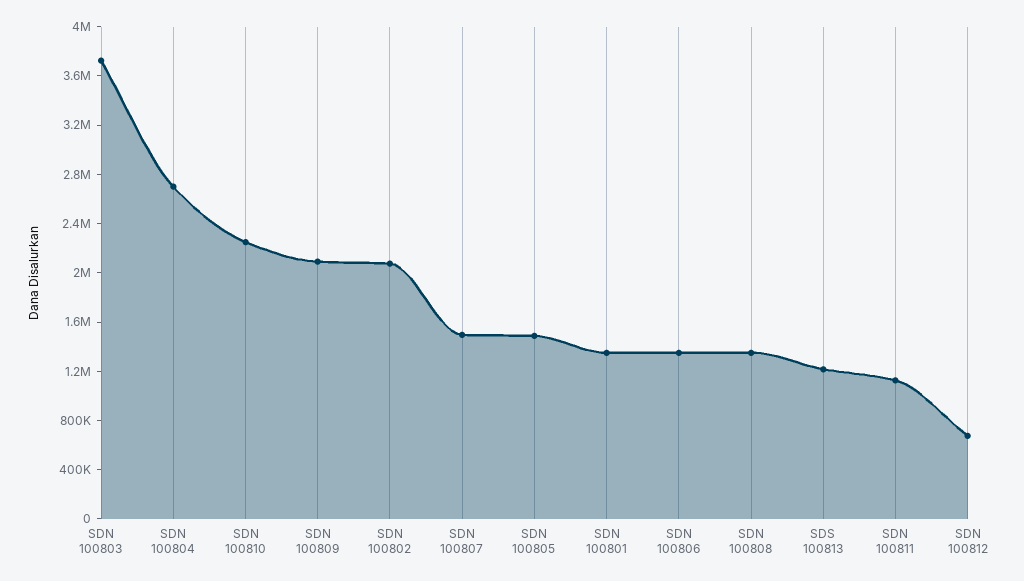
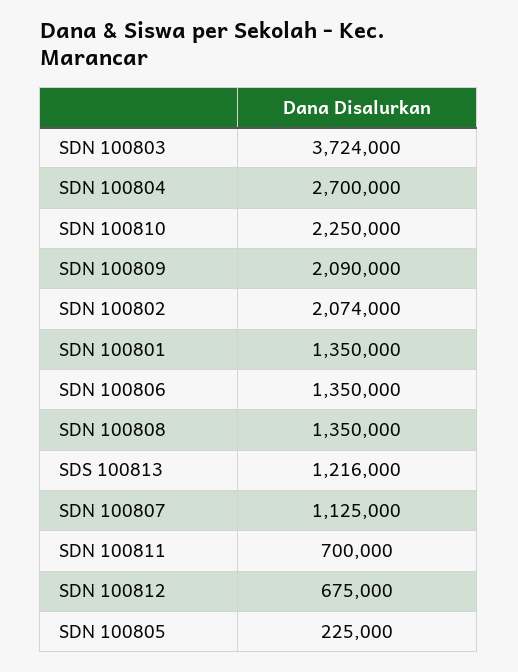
SDN 100807: 1500000 -> 1125000
SDN 100805: 1500000 -> 225000
SDN 100811: 1100000 -> 700000

